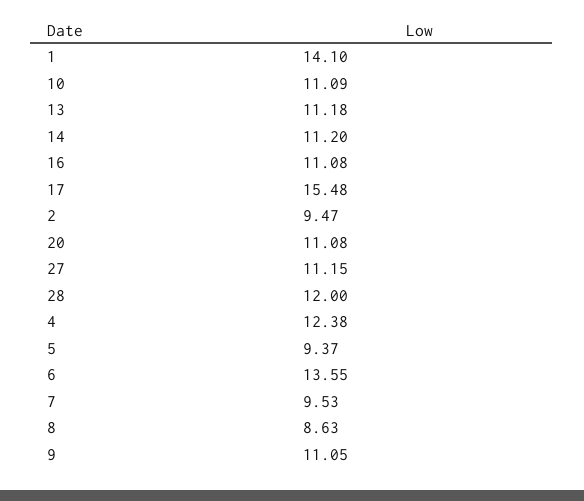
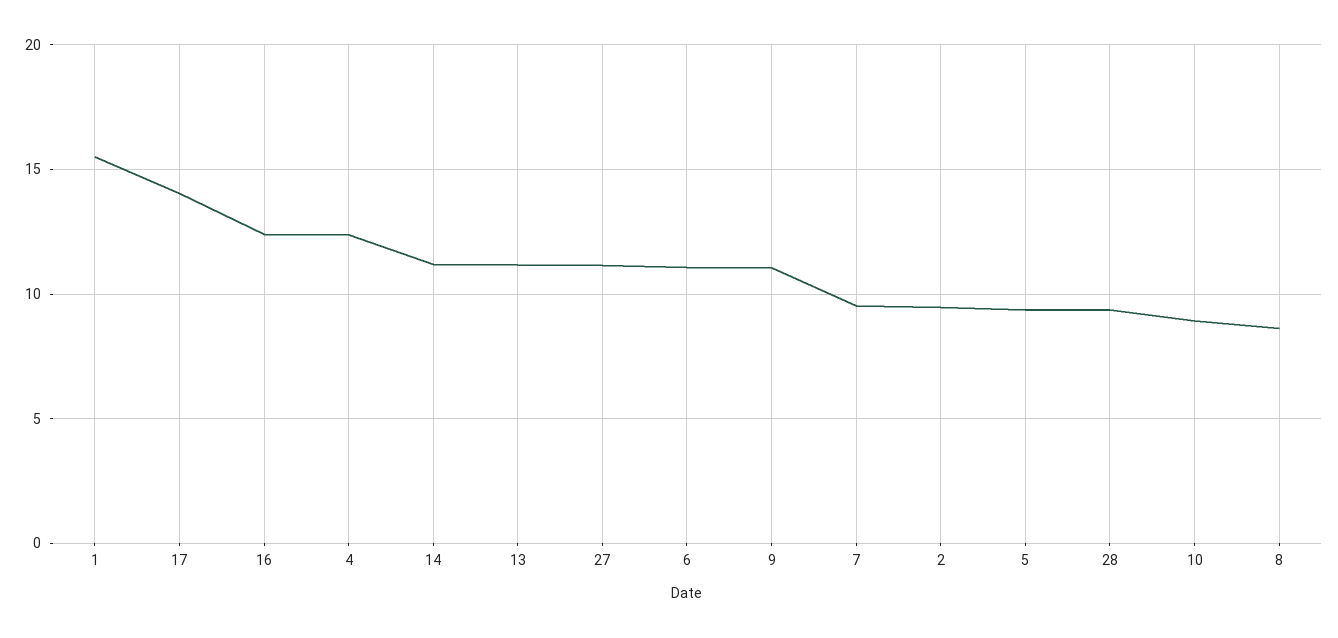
1: 14.1 -> 15.5
10: 11.09 -> 9
16: 11.08 -> 12.5
17: 15.48 -> 14
20: 11.08 -> none
28: 12 -> 9.5
6: 13.55 -> 11

